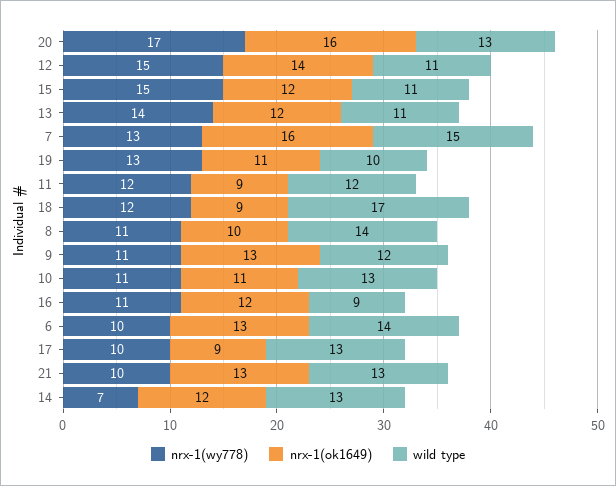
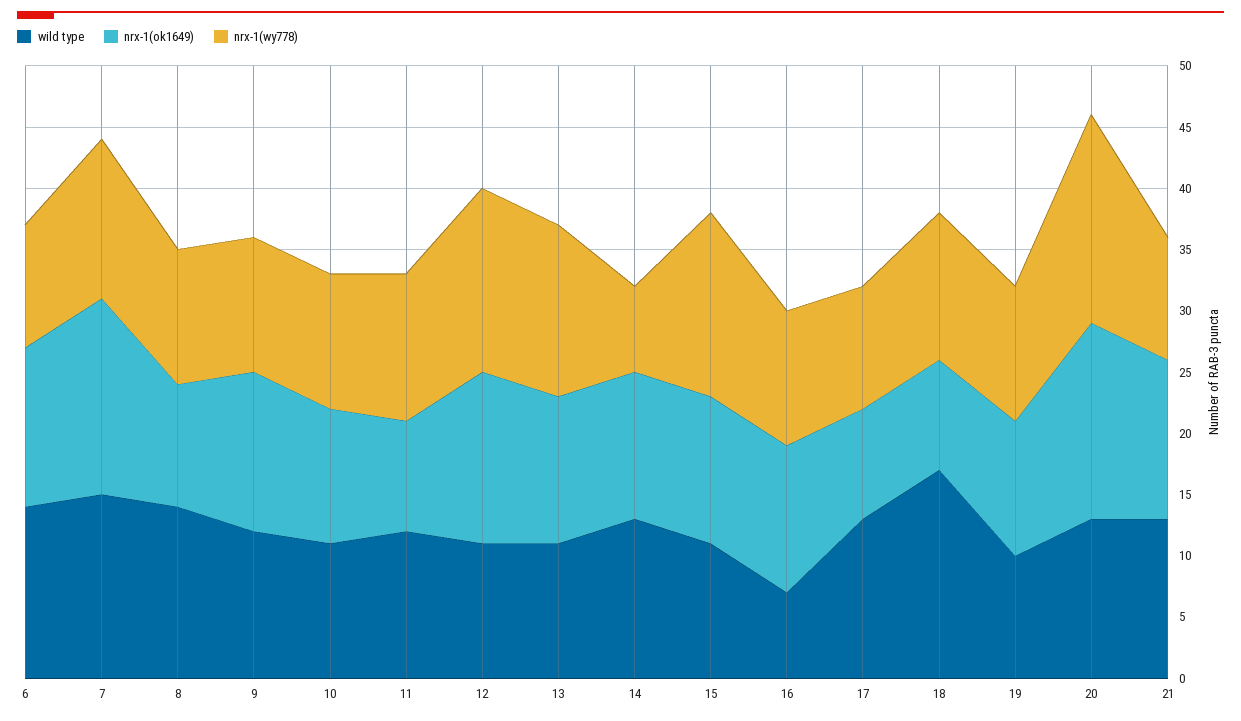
nrx-1(wy778), 19: 13 -> 11
wild type, 10: 13 -> 11
wild type, 16: 9 -> 7

